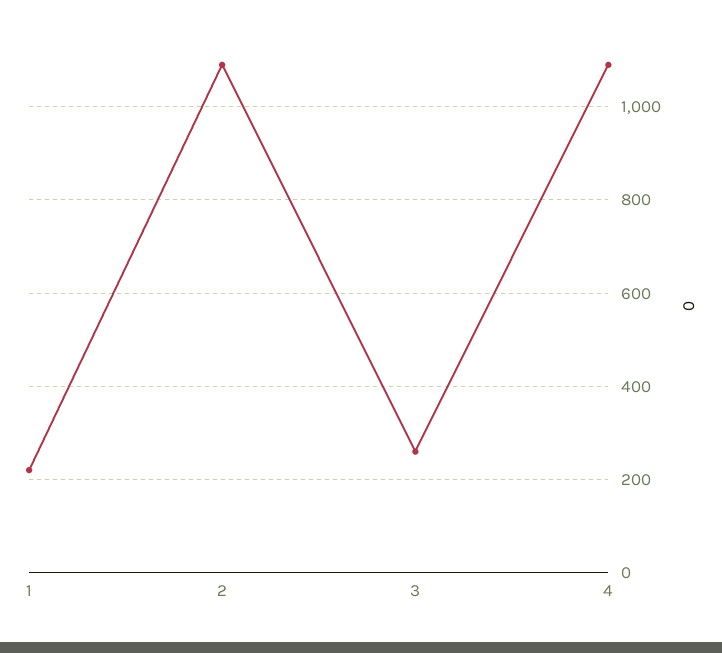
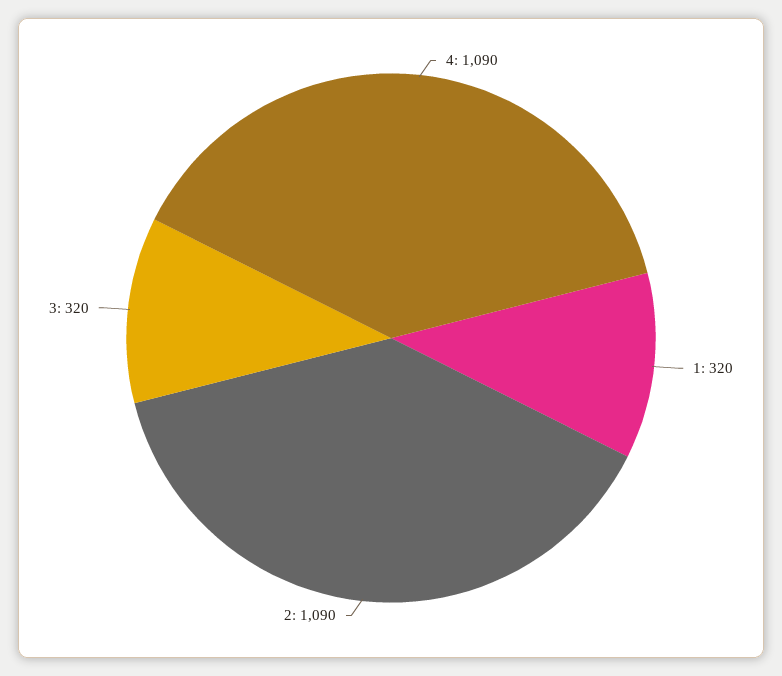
1: 220 -> 320
3: 260 -> 320

